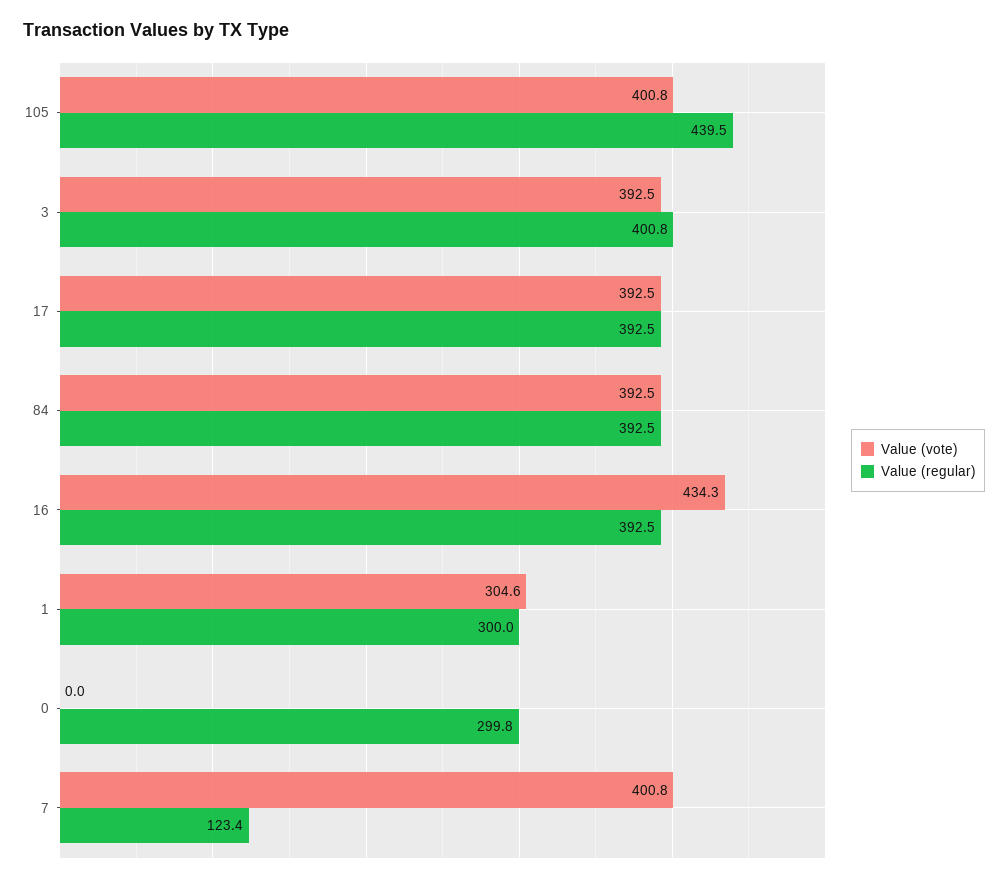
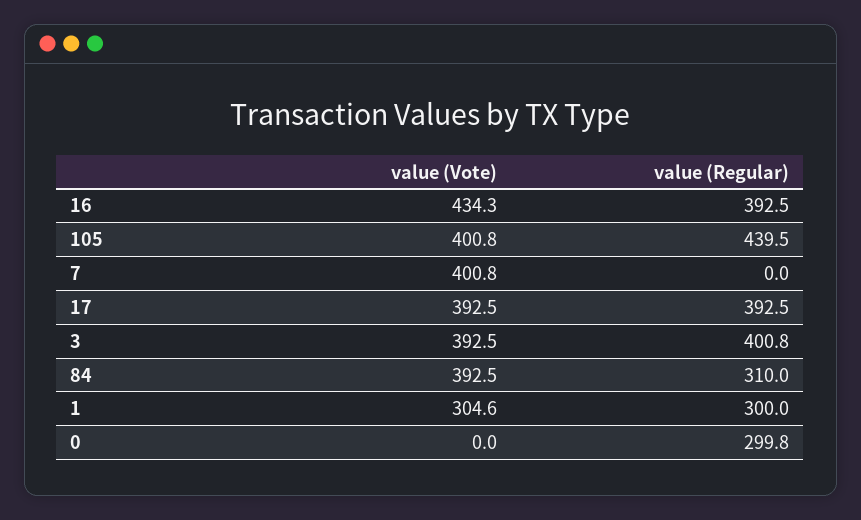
Value (regular), 84: 392.5 -> 310
Value (regular), 7: 123.4 -> 0

